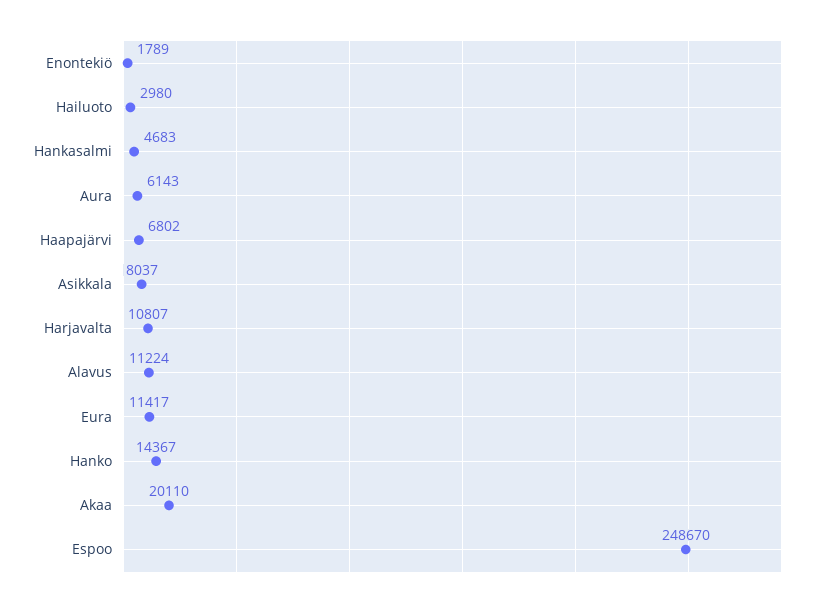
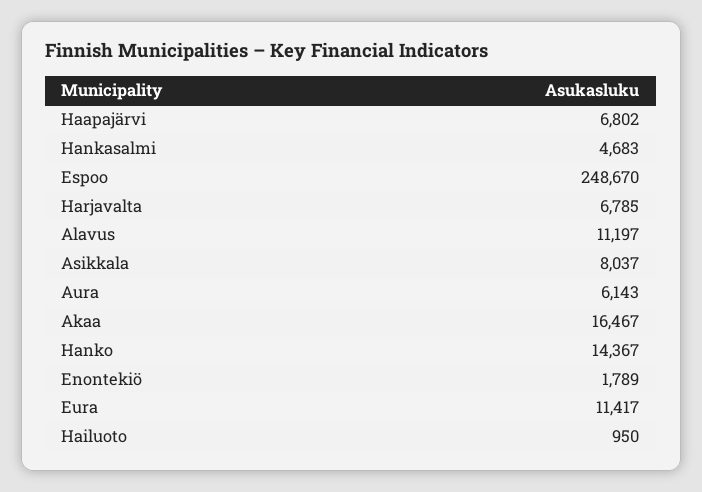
Hailuoto: 2980 -> 950
Harjavalta: 10807 -> 6785
Alavus: 11224 -> 11197
Akaa: 20110 -> 16467

